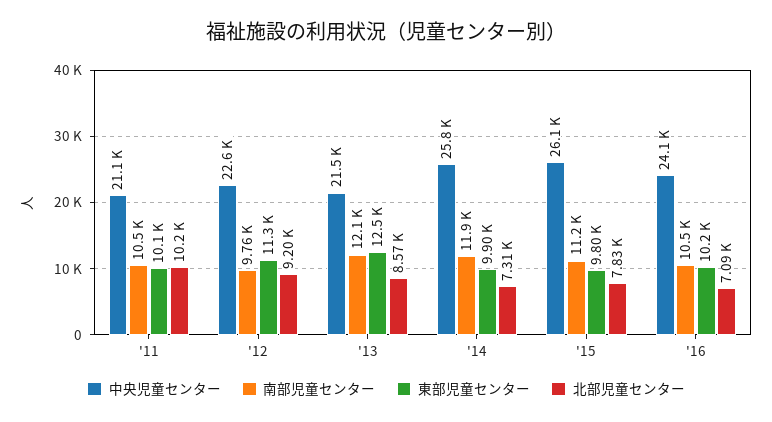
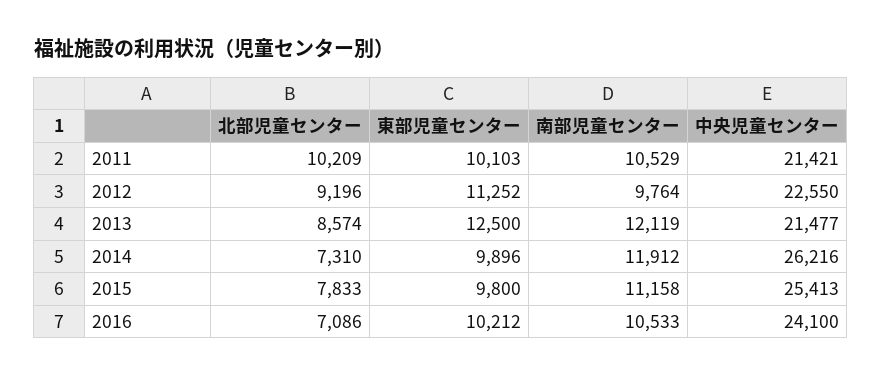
中央児童センター, '11: 21100 -> 21421
中央児童センター, '14: 25800 -> 26216
中央児童センター, '15: 26100 -> 25413

